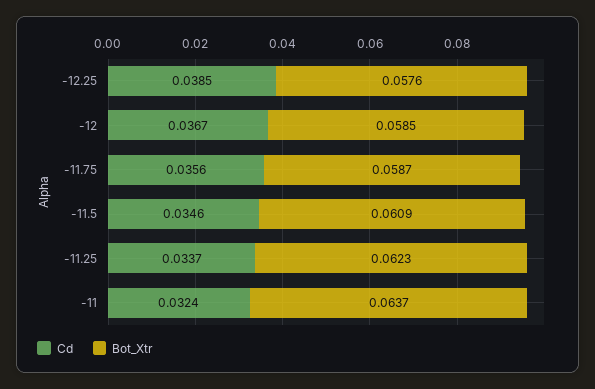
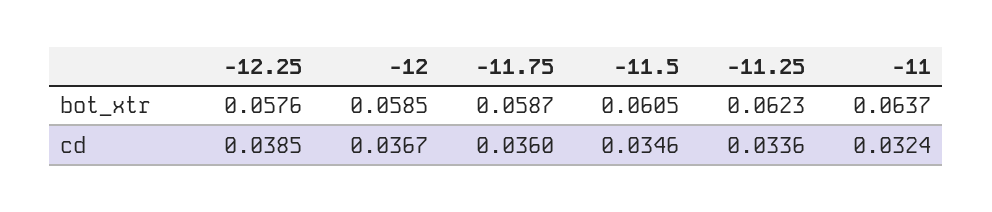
Cd, -11.75: 0.0356 -> 0.036
Bot_Xtr, -11.5: 0.0609 -> 0.0605
Cd, -11.25: 0.0337 -> 0.0336

